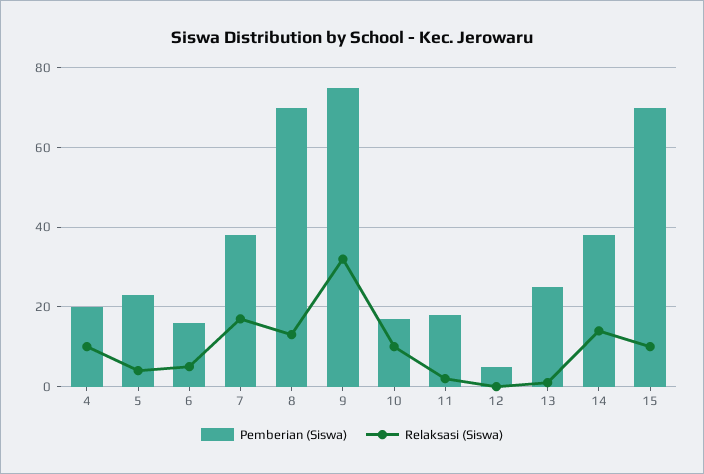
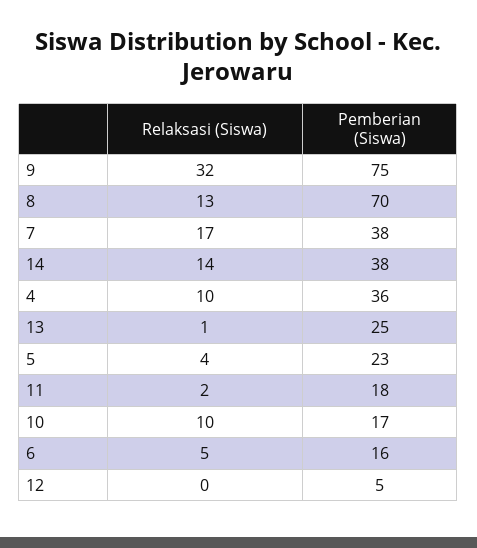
Pemberian (Siswa), 4: 20 -> 36
Pemberian (Siswa), 15: 70 -> none
Relaksasi (Siswa), 15: 10 -> none

